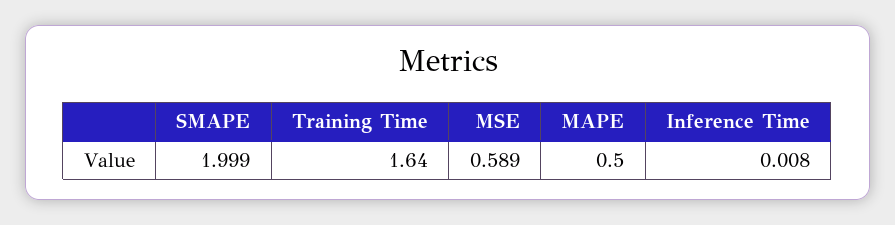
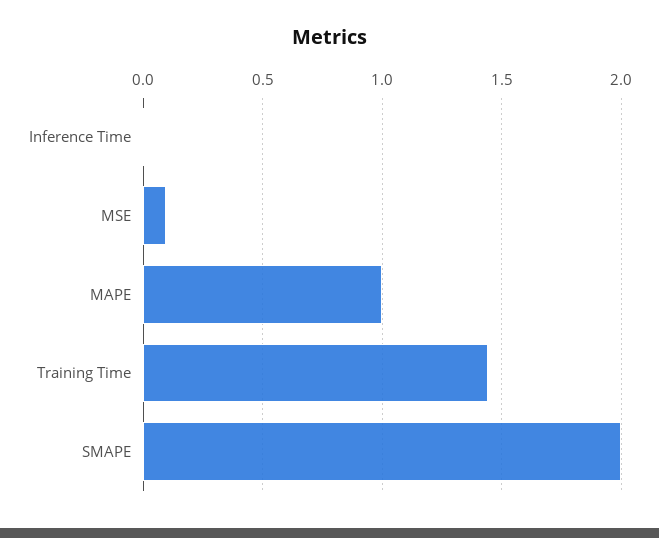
Training Time: 1.64 -> 1.45
MSE: 0.589 -> 0.1
MAPE: 0.5 -> 1

